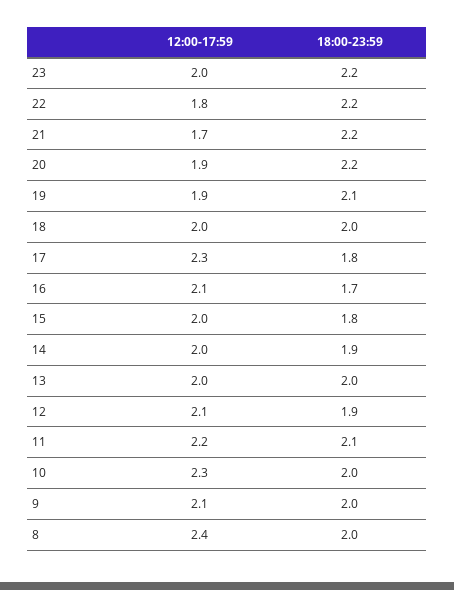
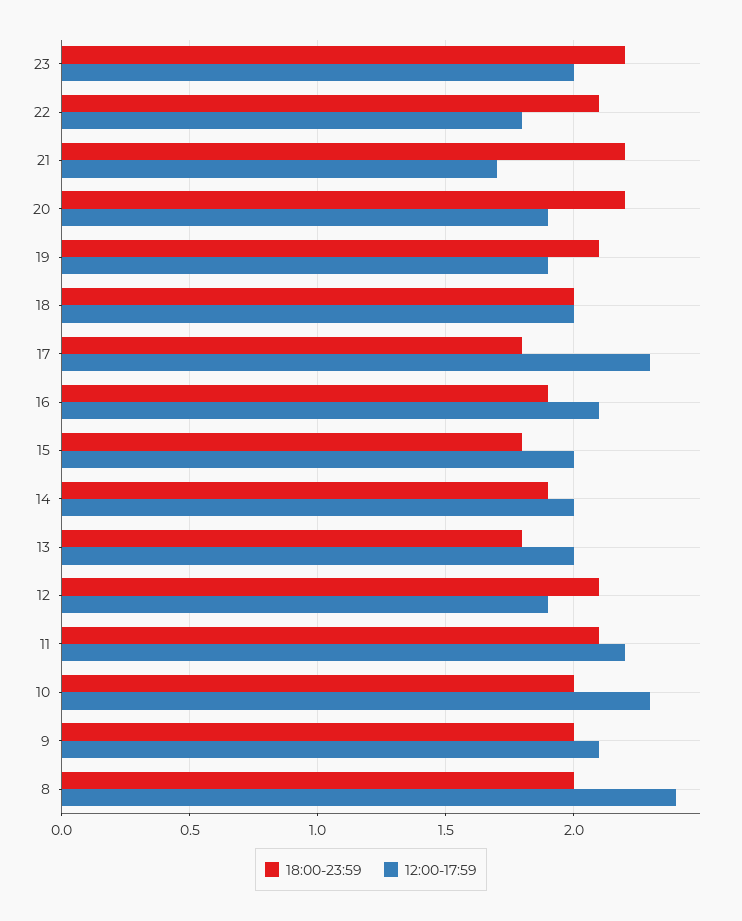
18:00-23:59, 22: 2.2 -> 2.1
18:00-23:59, 16: 1.7 -> 1.9
18:00-23:59, 13: 2 -> 1.8
12:00-17:59, 12: 2.1 -> 1.9
18:00-23:59, 12: 1.9 -> 2.1

